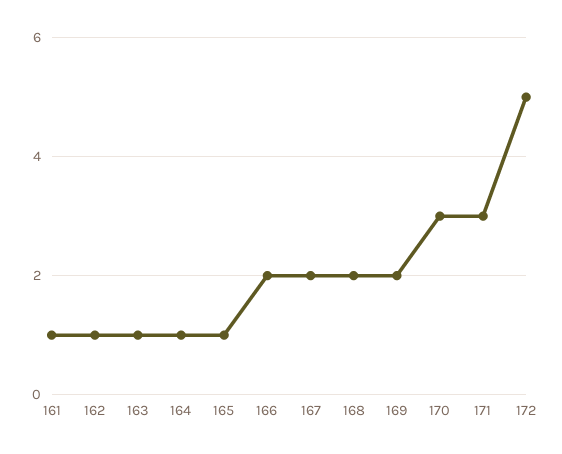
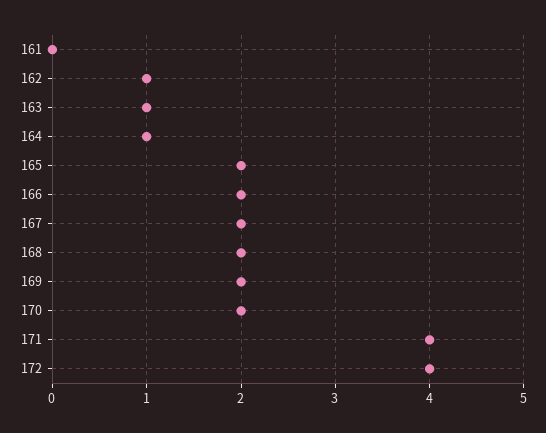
161: 1 -> 0
165: 1 -> 2
170: 3 -> 2
171: 3 -> 4
172: 5 -> 4

